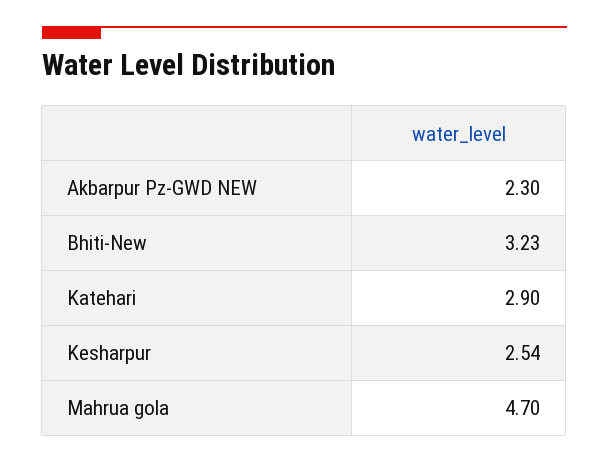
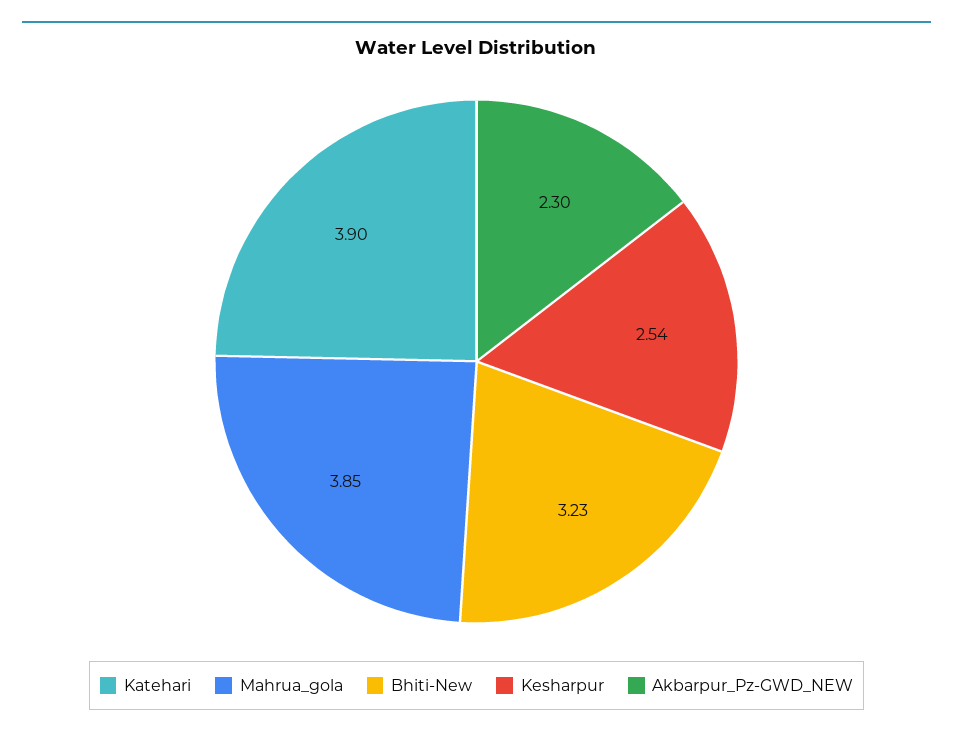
Katehari: 2.9 -> 3.9
Mahrua gola: 4.7 -> 3.85

